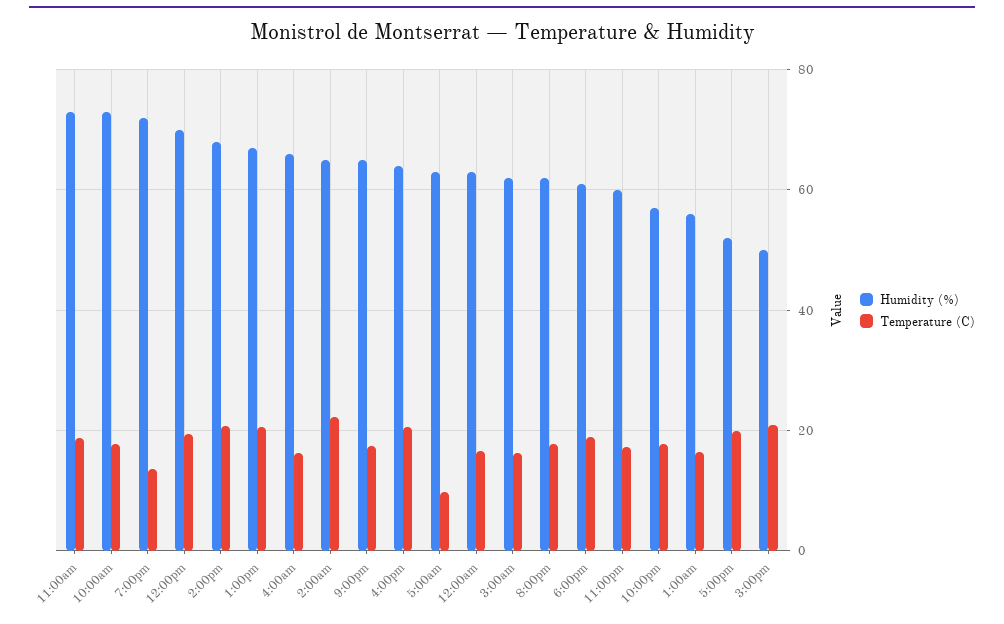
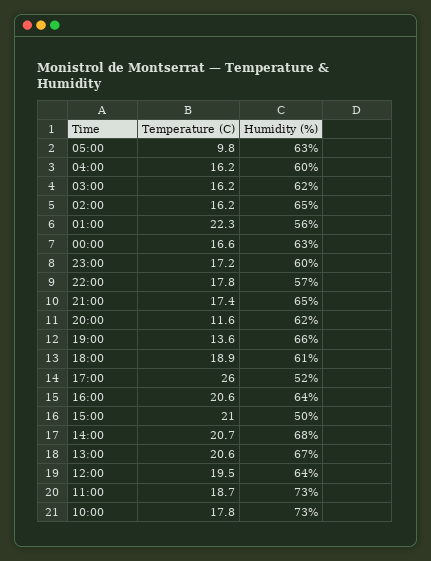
Humidity (%), 7:00pm: 72 -> 66
Humidity (%), 12:00pm: 70 -> 64
Humidity (%), 4:00am: 66 -> 60
Temperature (C), 2:00am: 22 -> 16.2
Temperature (C), 8:00pm: 18 -> 11.6
Temperature (C), 1:00am: 16 -> 22.3
Temperature (C), 5:00pm: 20 -> 26

